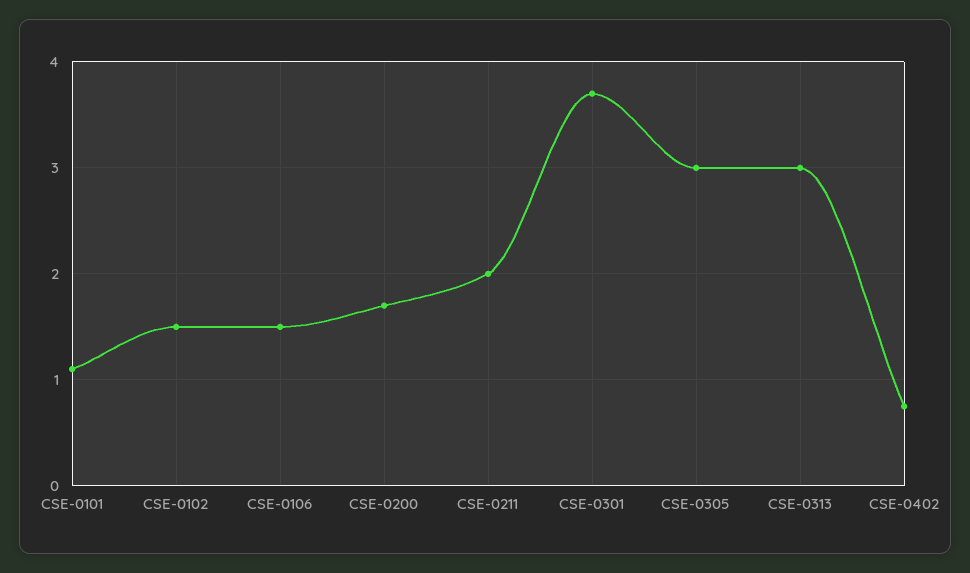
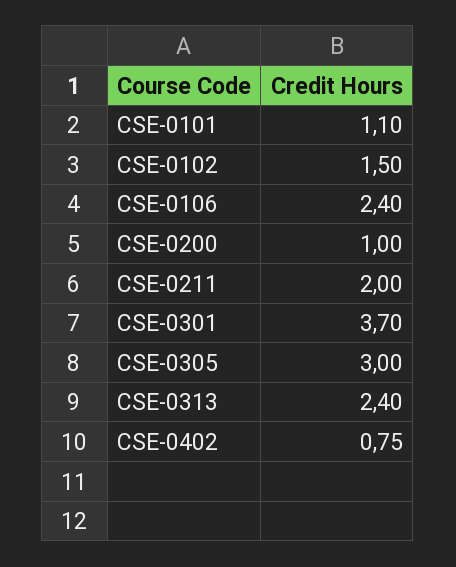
CSE-0106: 1.5 -> 2.4
CSE-0200: 1.7 -> 1
CSE-0313: 3 -> 2.4

